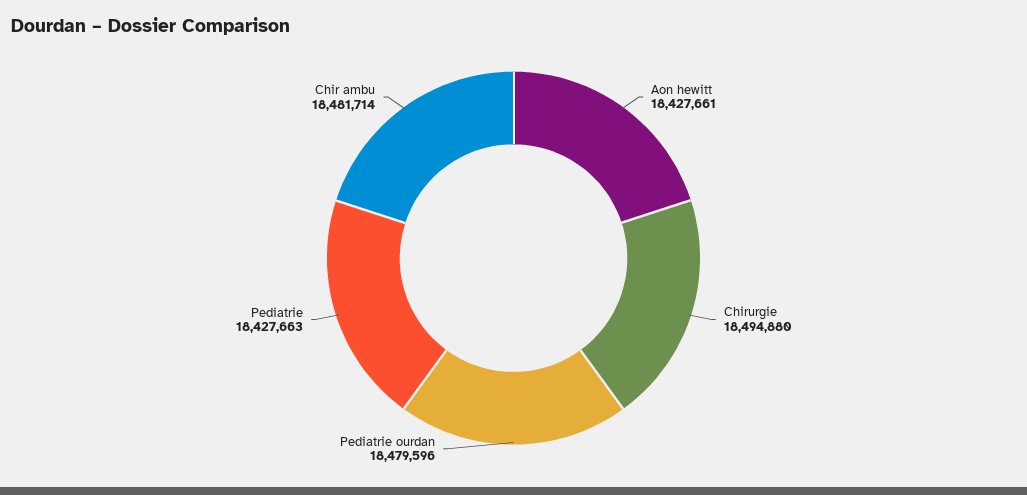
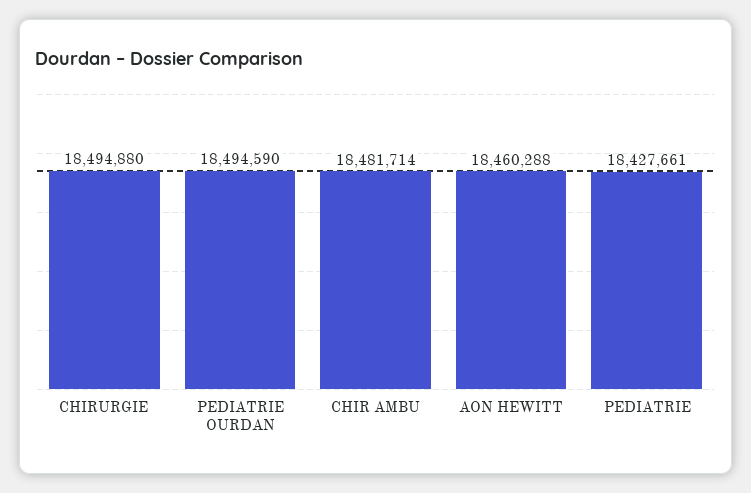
Aon hewitt: 18427661 -> 18460288
Pediatrie ourdan: 18479596 -> 18494590
Pediatrie: 18427663 -> 18427661

